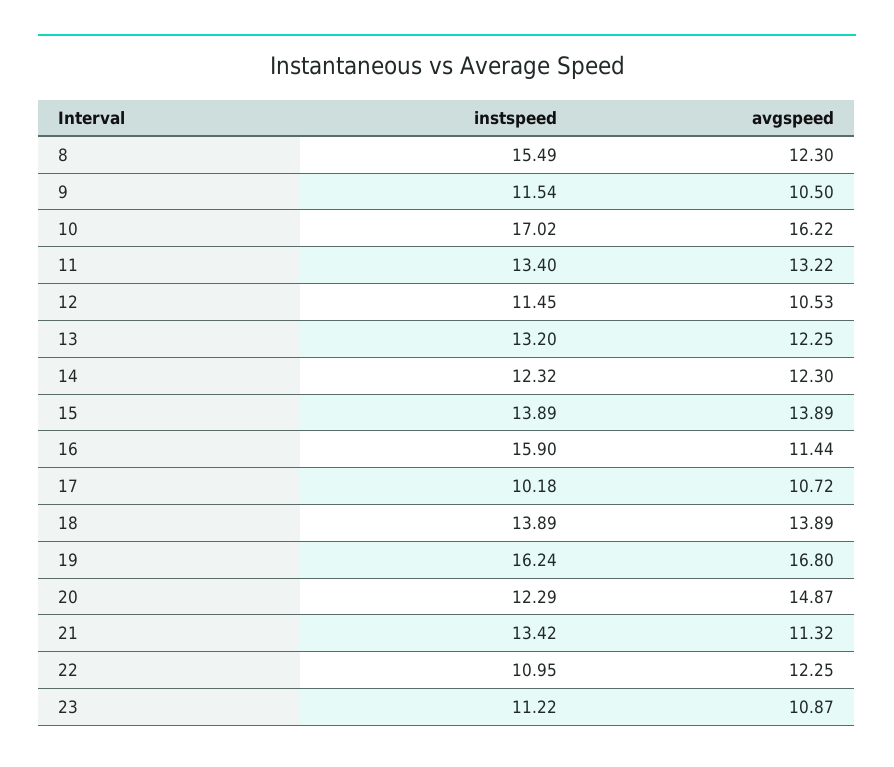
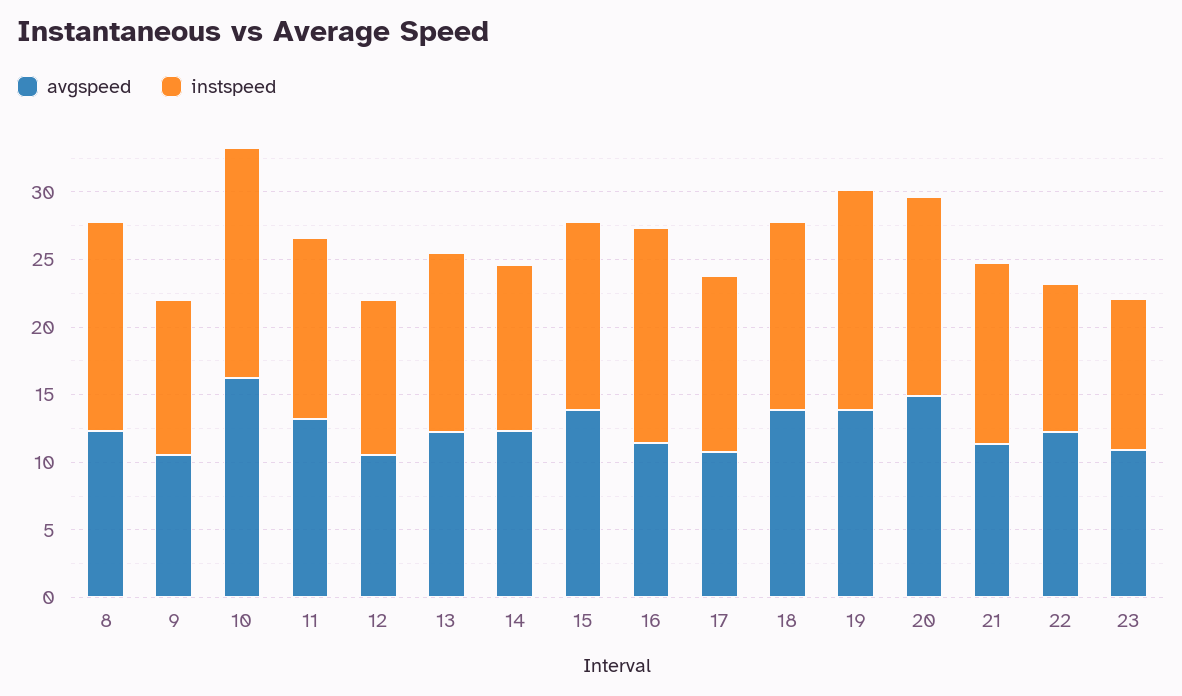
instspeed, 17: 10.18 -> 13
avgspeed, 19: 16.8 -> 14
instspeed, 20: 12.29 -> 15

